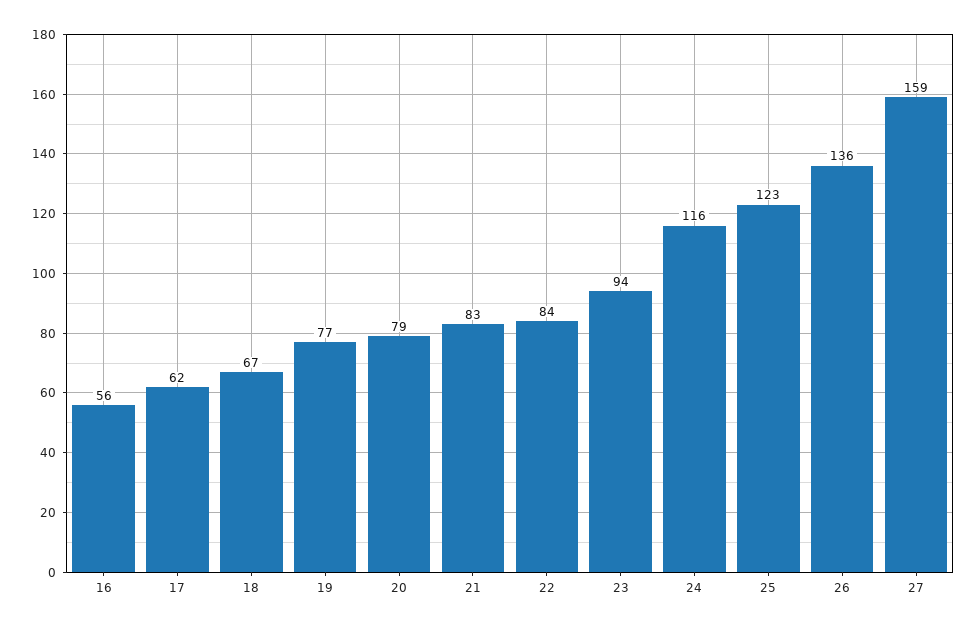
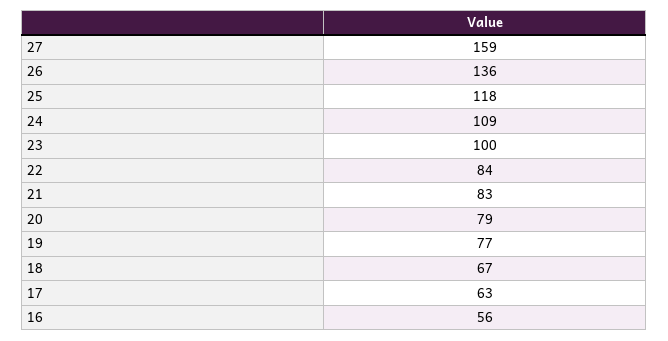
17: 62 -> 63
23: 94 -> 100
24: 116 -> 109
25: 123 -> 118

